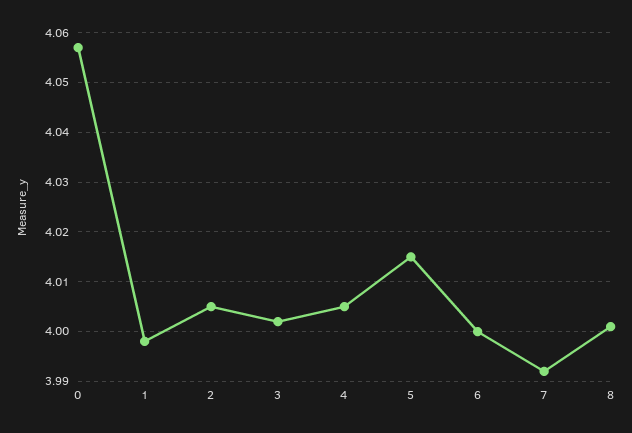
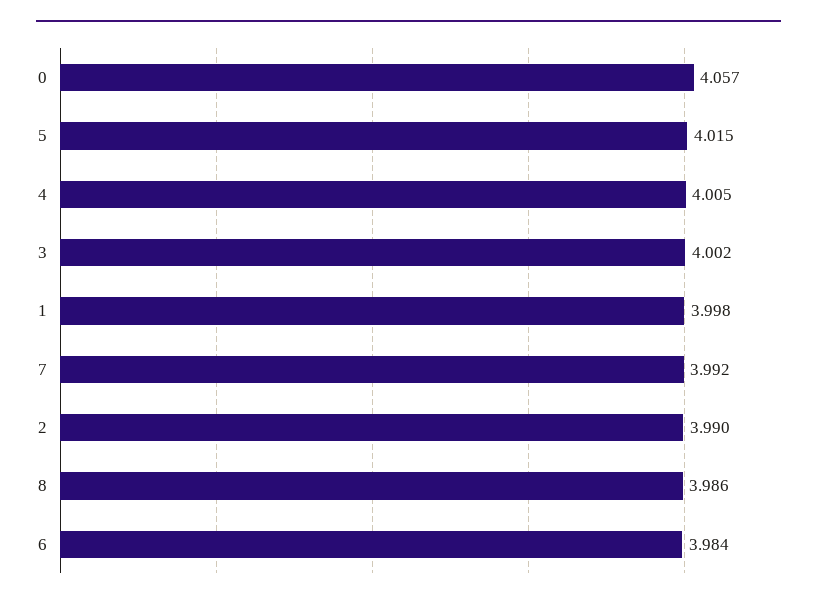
2: 4.005 -> 3.99
6: 4 -> 3.984
8: 4 -> 3.986

